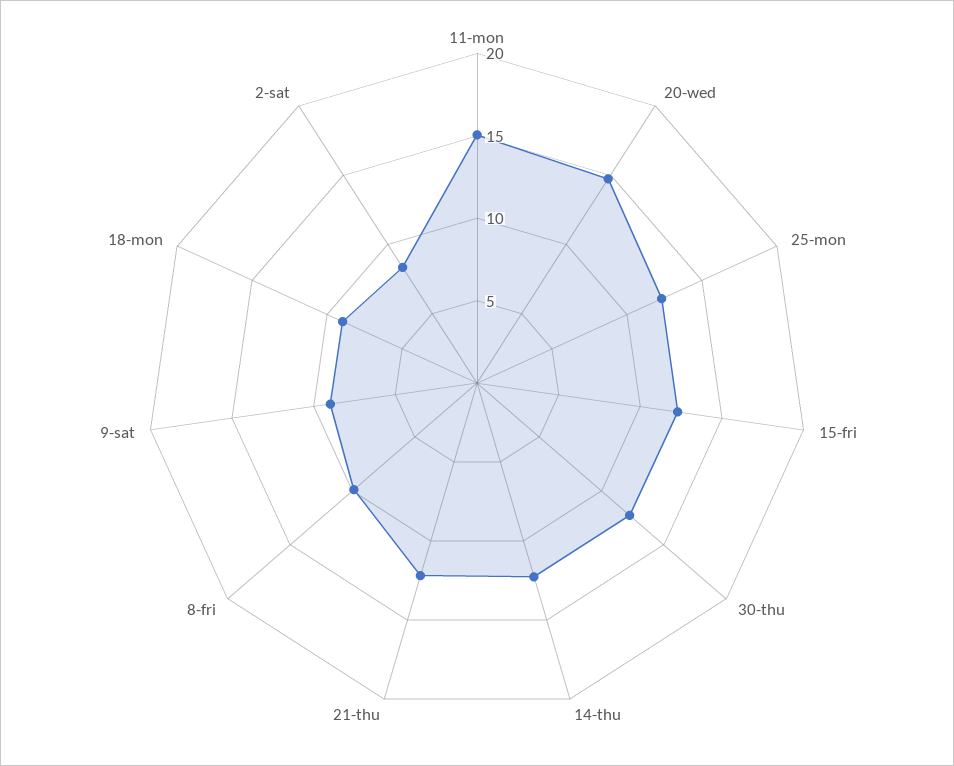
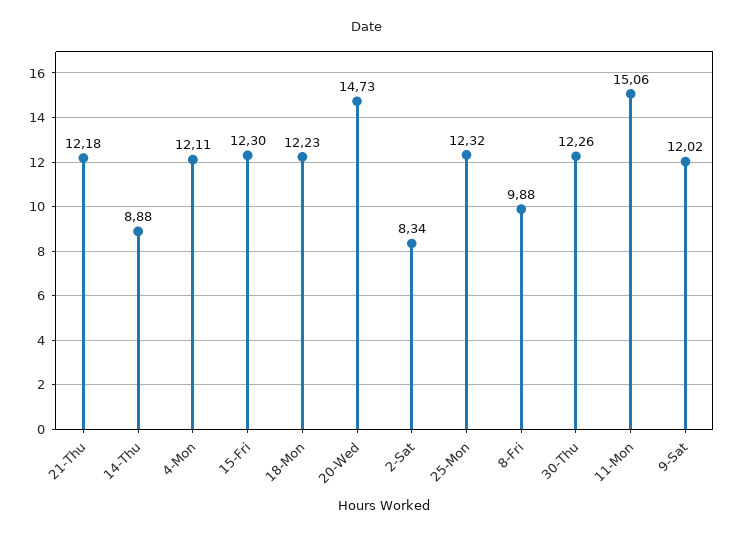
14-thu: 12 -> 8.88
9-sat: 9 -> 12.02
18-mon: 9 -> 12.23
4-Mon: none -> 12.11

